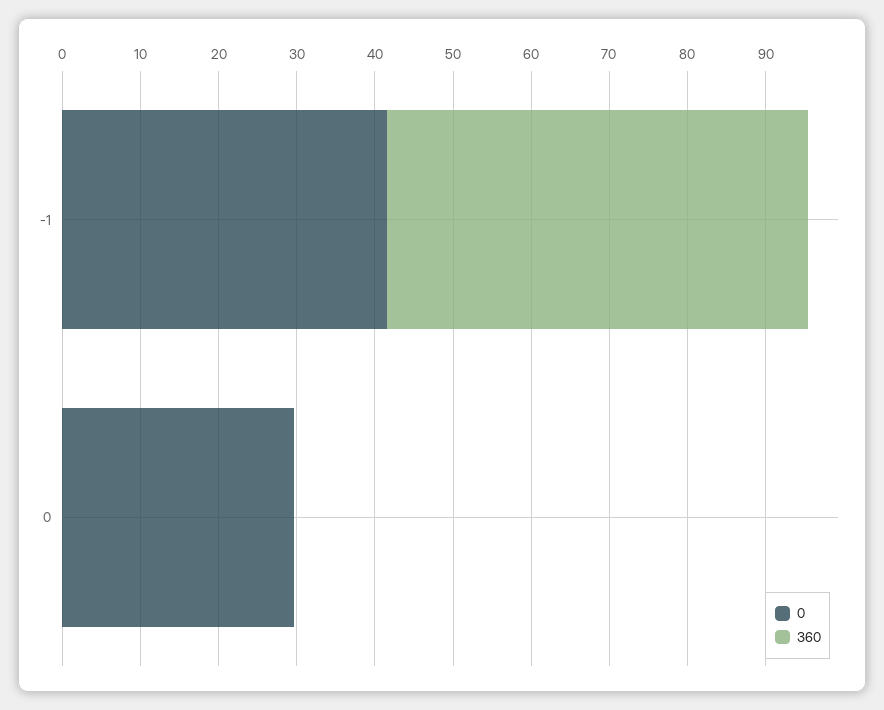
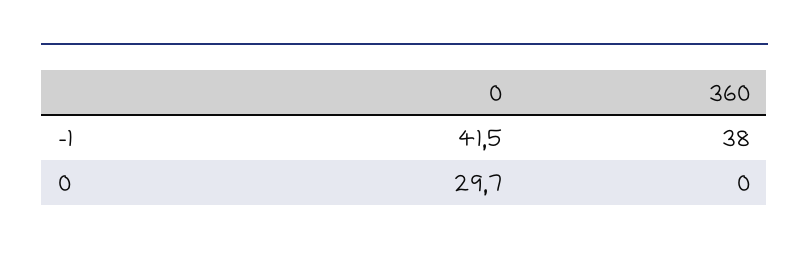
360, -1: 54 -> 38

